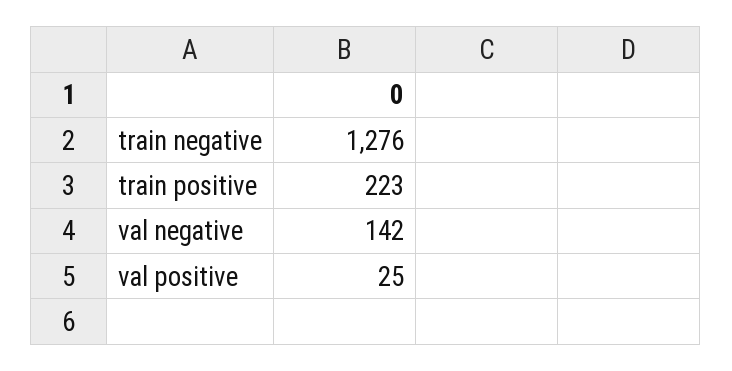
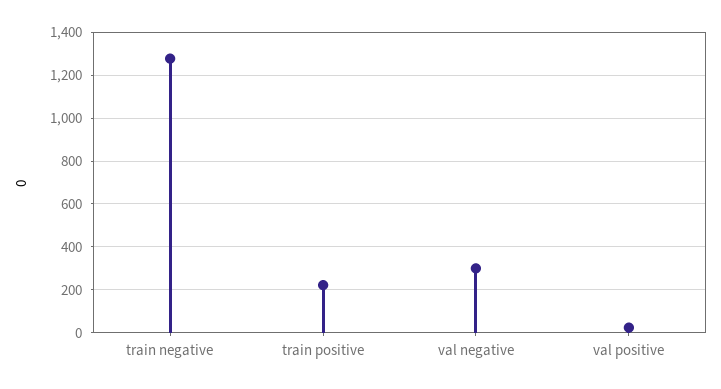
val negative: 142 -> 300

